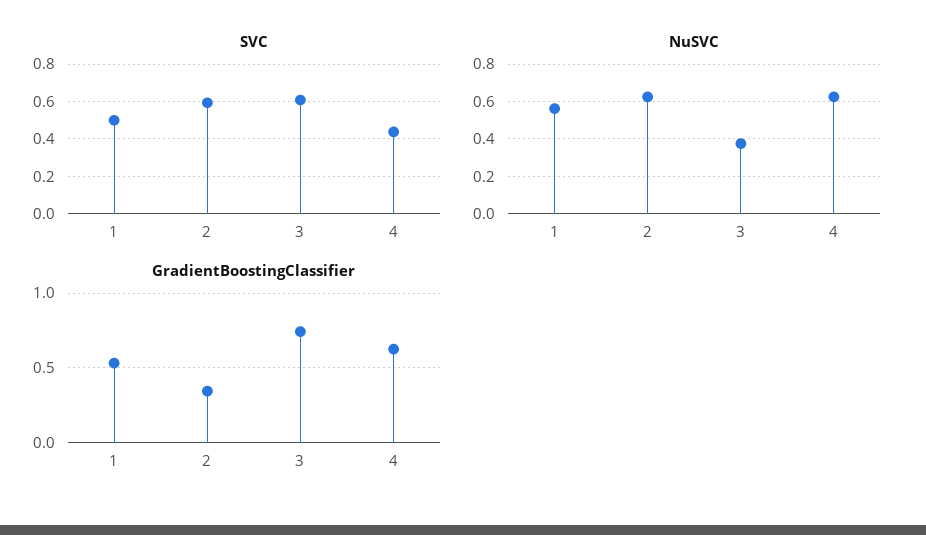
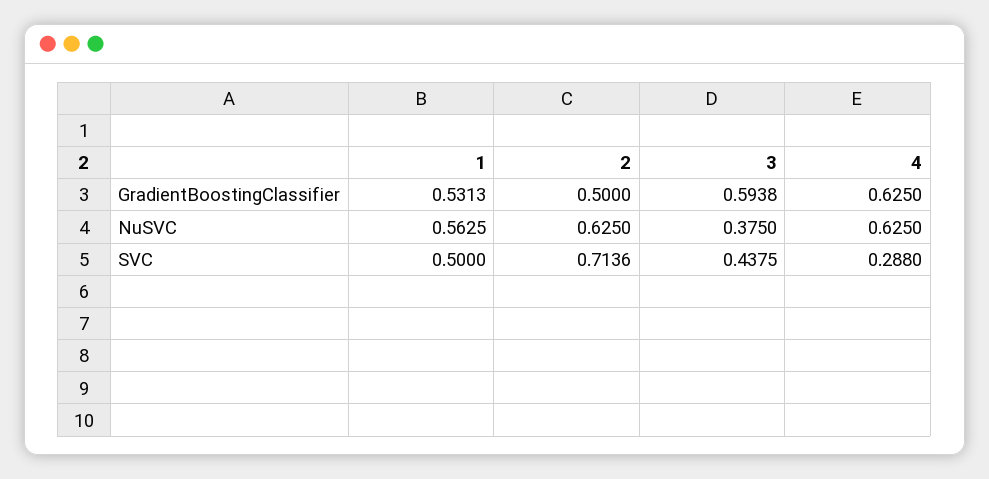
SVC, 2: 0.6 -> 0.7136
SVC, 3: 0.6 -> 0.4375
SVC, 4: 0.45 -> 0.288
GradientBoostingClassifier, 2: 0.35 -> 0.5
GradientBoostingClassifier, 3: 0.75 -> 0.5938

